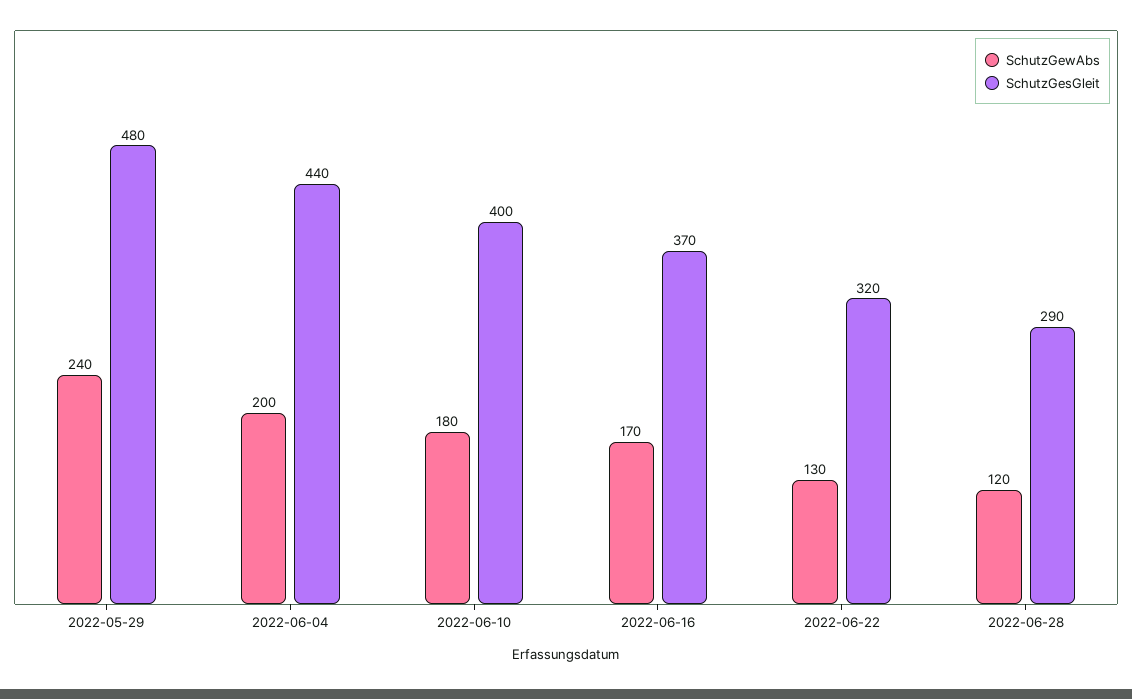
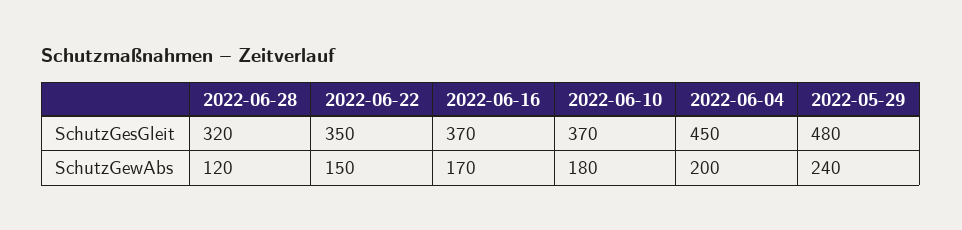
SchutzGesGleit, 2022-06-04: 440 -> 450
SchutzGesGleit, 2022-06-10: 400 -> 370
SchutzGewAbs, 2022-06-22: 130 -> 150
SchutzGesGleit, 2022-06-22: 320 -> 350
SchutzGesGleit, 2022-06-28: 290 -> 320

